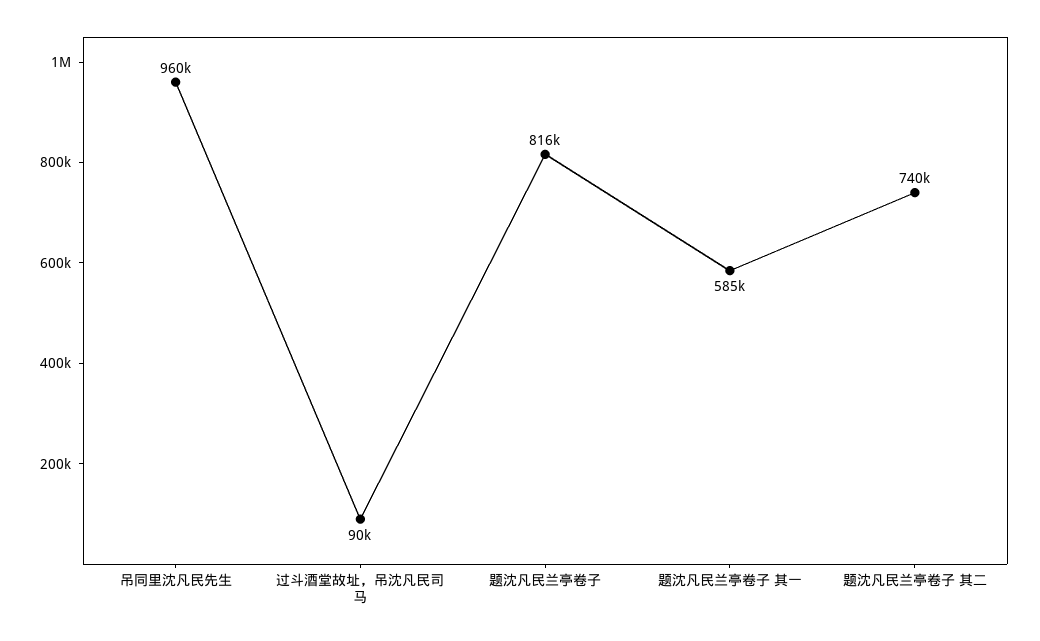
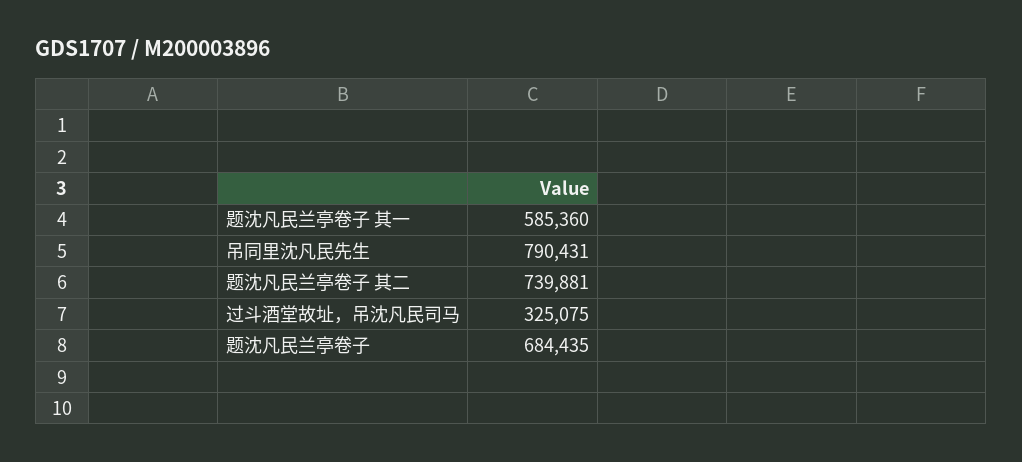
吊同里沈凡民先生: 960000 -> 790431
过斗酒堂故址，吊沈凡民司马: 90000 -> 325075
题沈凡民兰亭卷子: 816000 -> 684435

